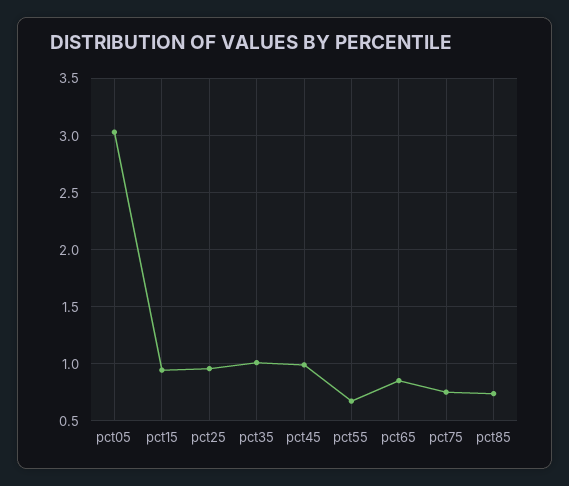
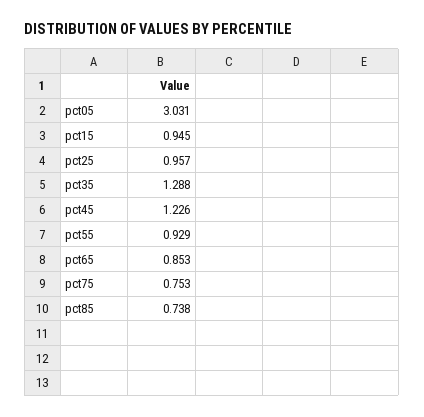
pct35: 1 -> 1.288
pct45: 1 -> 1.226
pct55: 0.7 -> 0.929

